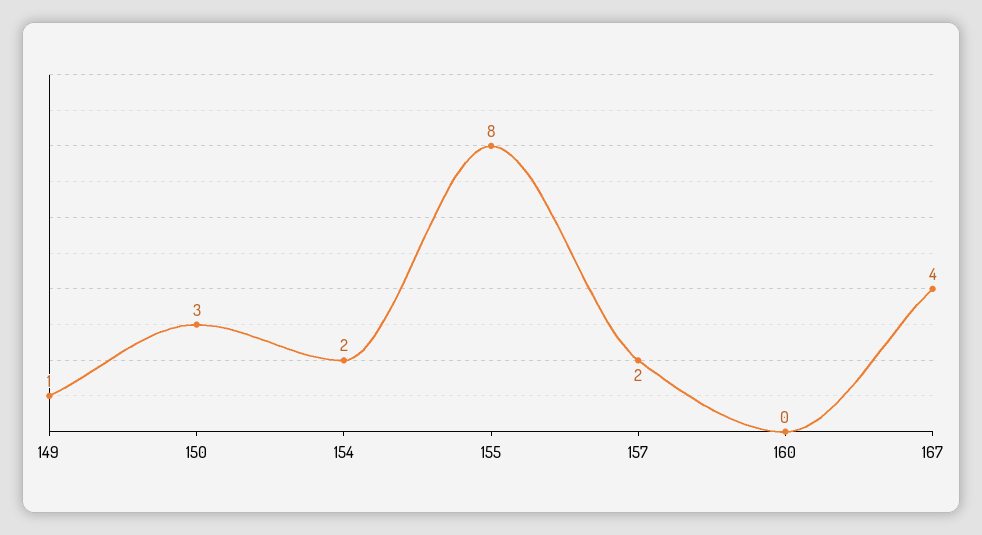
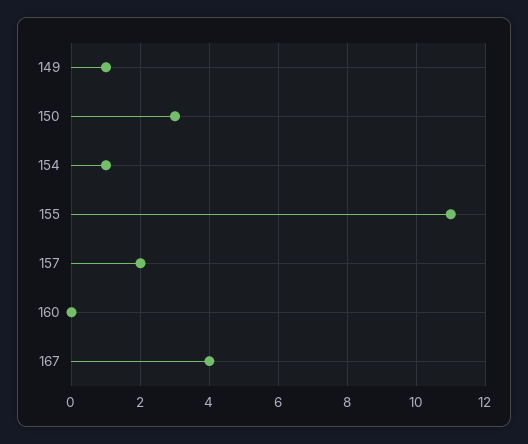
154: 2 -> 1
155: 8 -> 11

